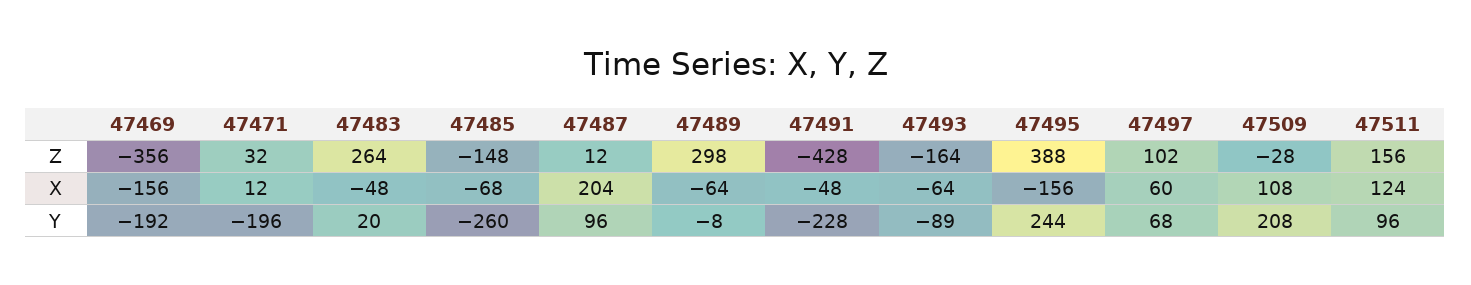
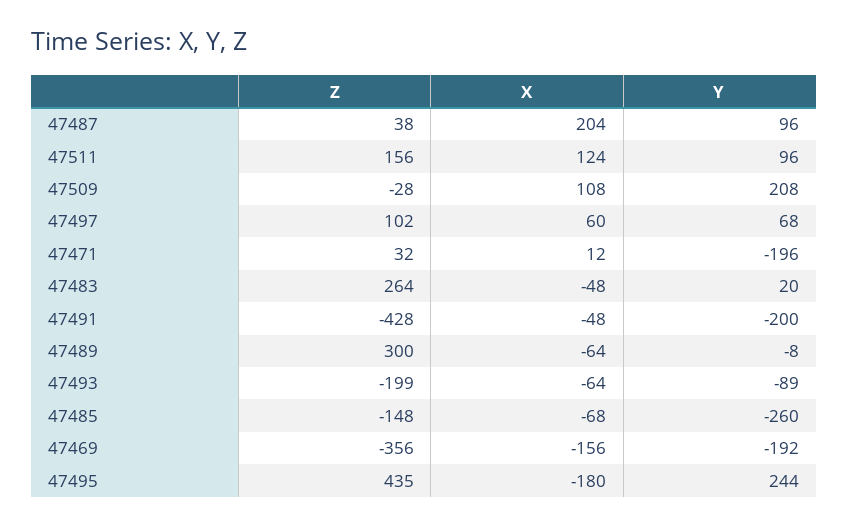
47487, Z: 12 -> 38
47489, Z: 298 -> 300
47493, Z: -164 -> -199
47495, Z: 388 -> 435
47495, X: -156 -> -180
47491, Y: -228 -> -200

